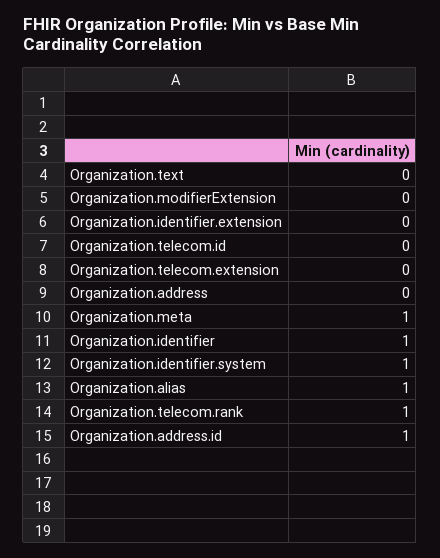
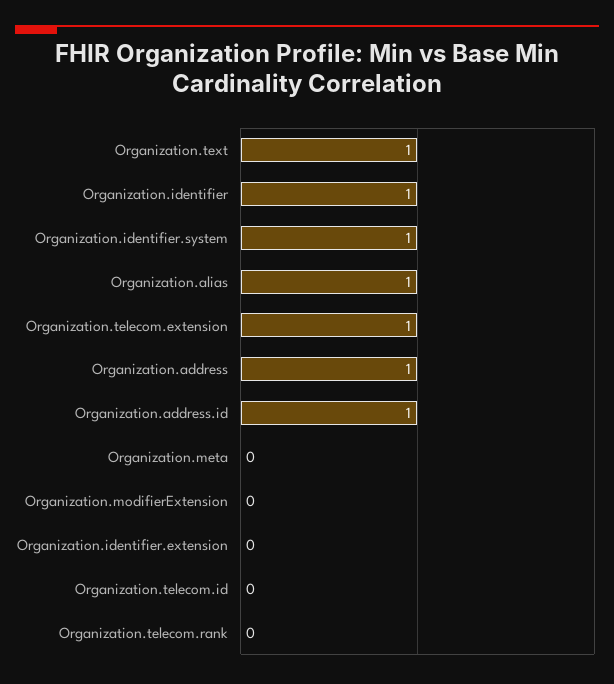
Organization.text: 0 -> 1
Organization.telecom.extension: 0 -> 1
Organization.address: 0 -> 1
Organization.meta: 1 -> 0
Organization.telecom.rank: 1 -> 0

